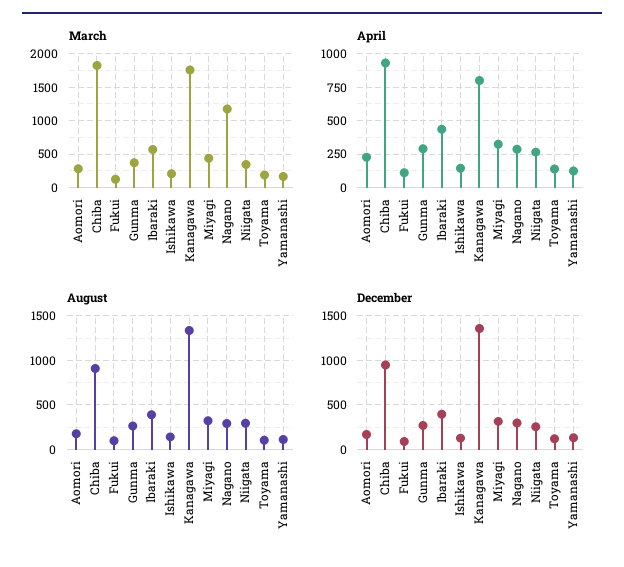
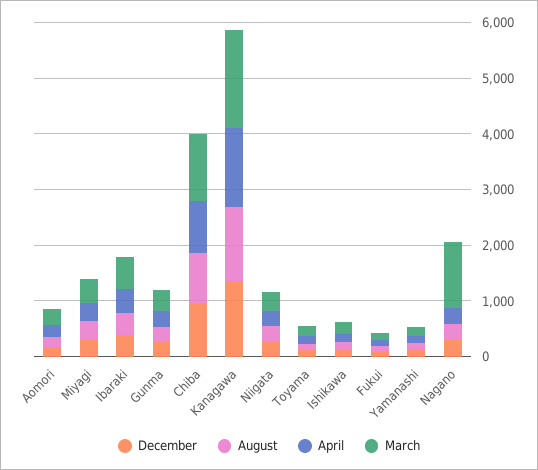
March, Chiba: 1800 -> 1200
April, Kanagawa: 800 -> 1400

